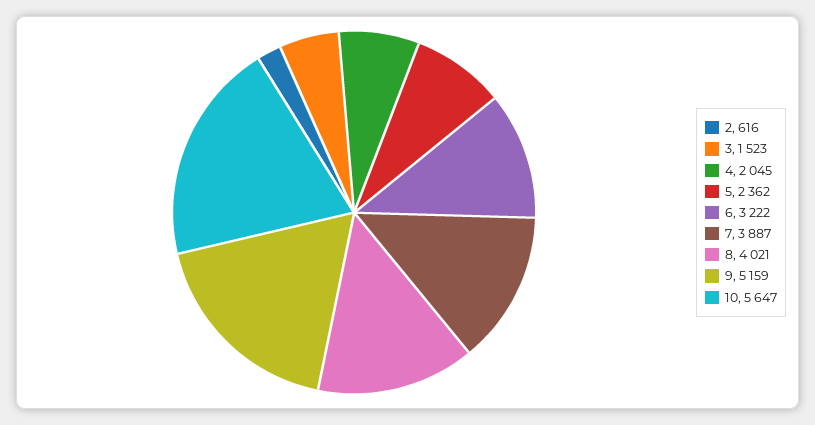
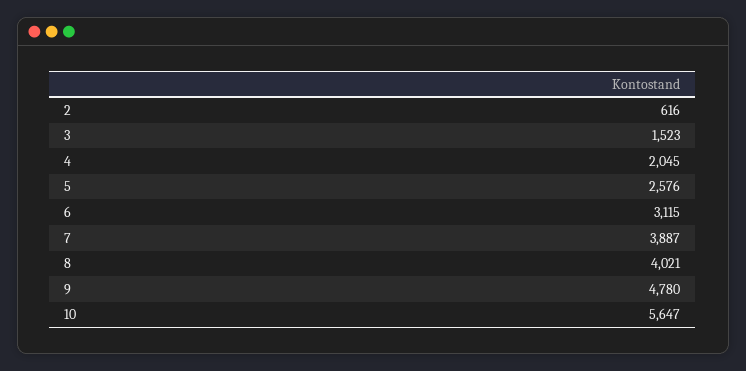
5: 2362 -> 2576
6: 3222 -> 3115
9: 5159 -> 4780

